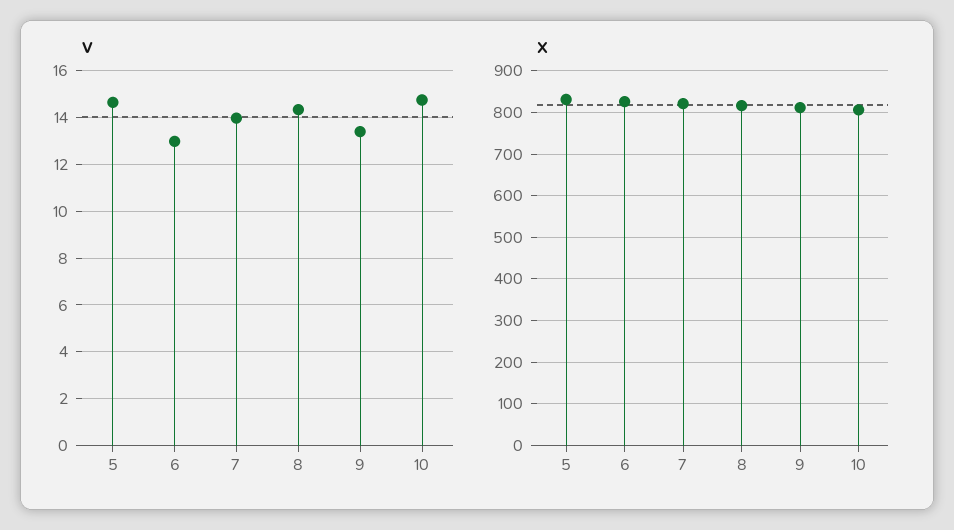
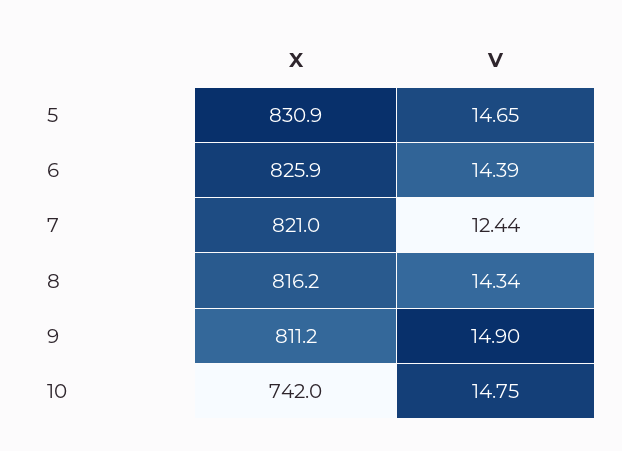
V, 6: 13 -> 14.39
V, 7: 14 -> 12.44
V, 9: 13.5 -> 14.9
X, 10: 800 -> 742

